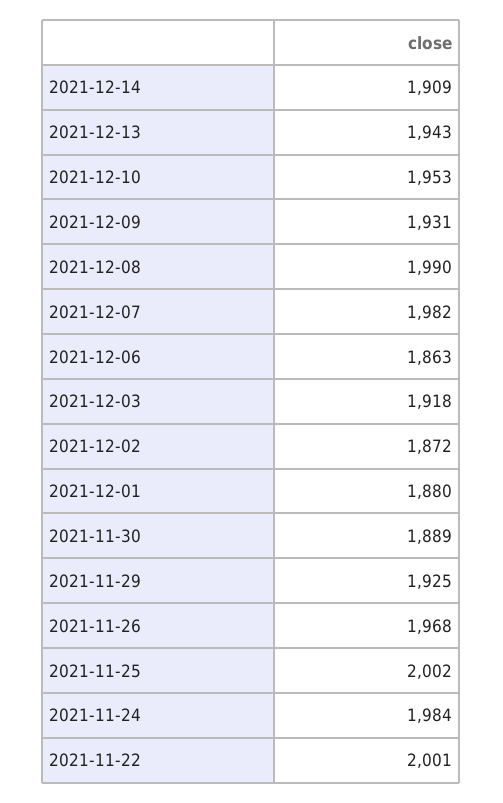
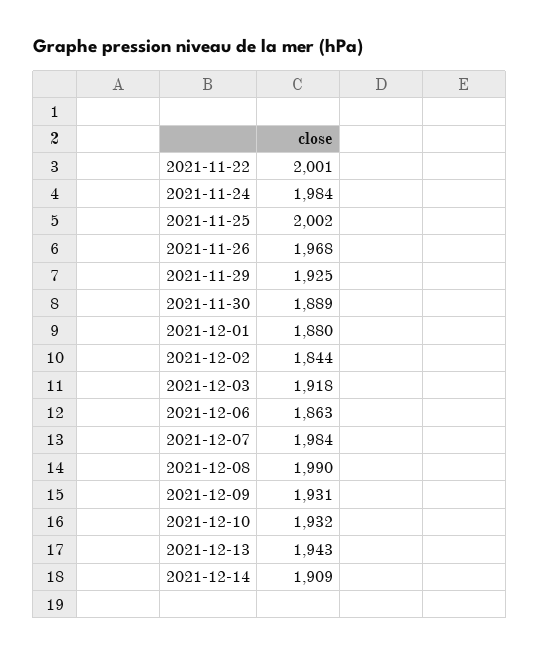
2021-12-10: 1953 -> 1932
2021-12-07: 1982 -> 1984
2021-12-02: 1872 -> 1844

